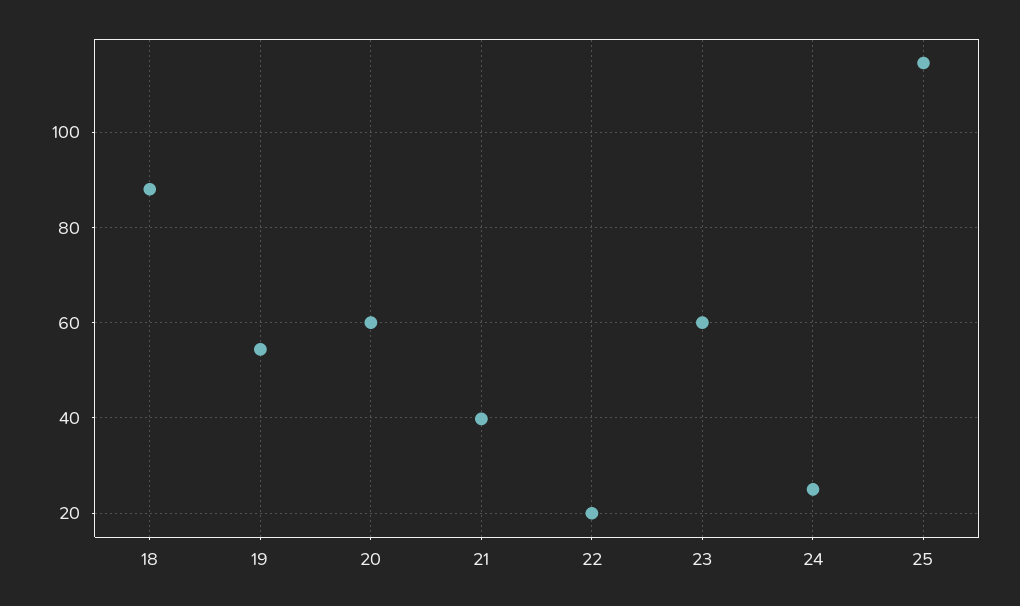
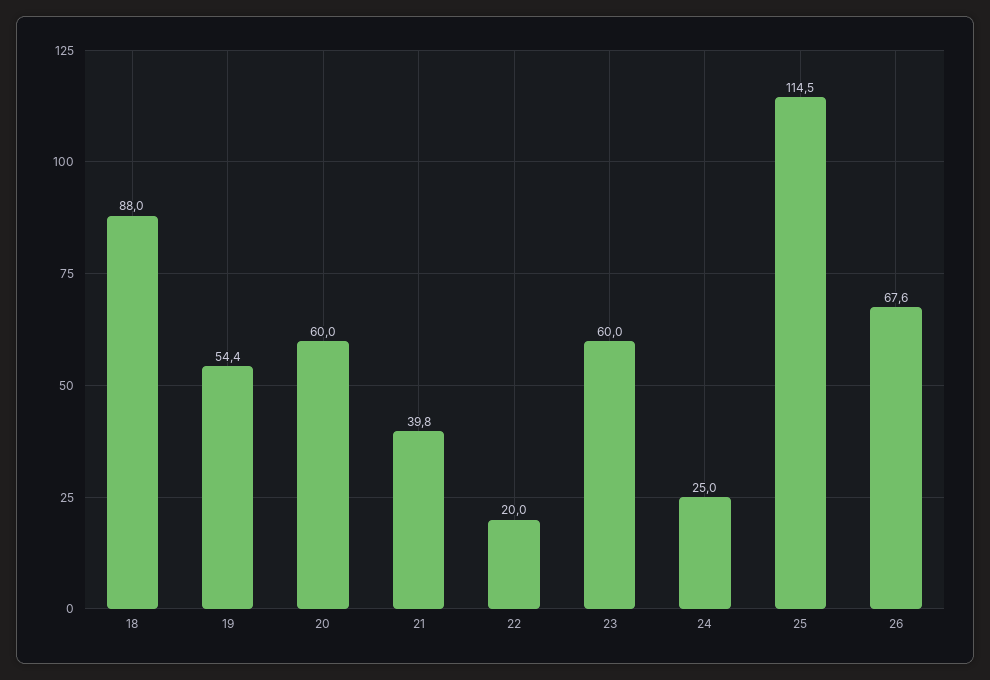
26: none -> 67.6

